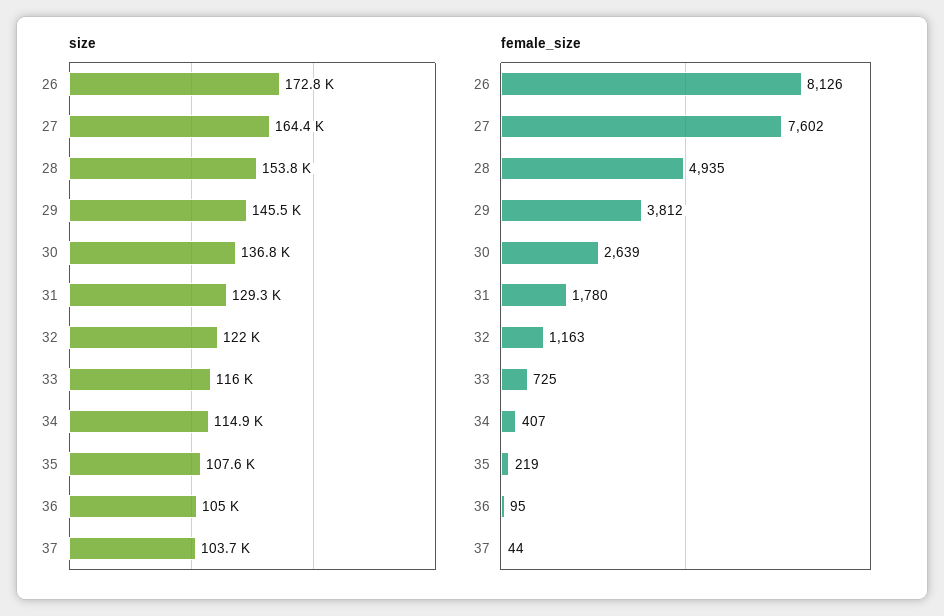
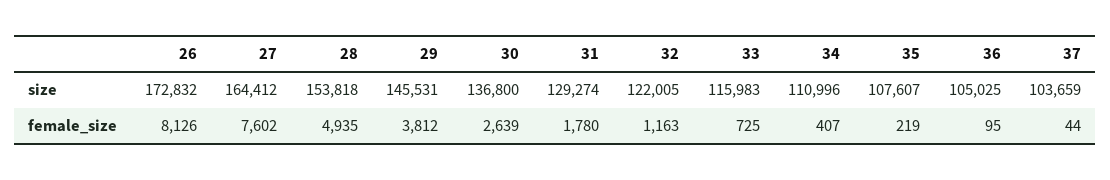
size, 34: 114900 -> 110996

